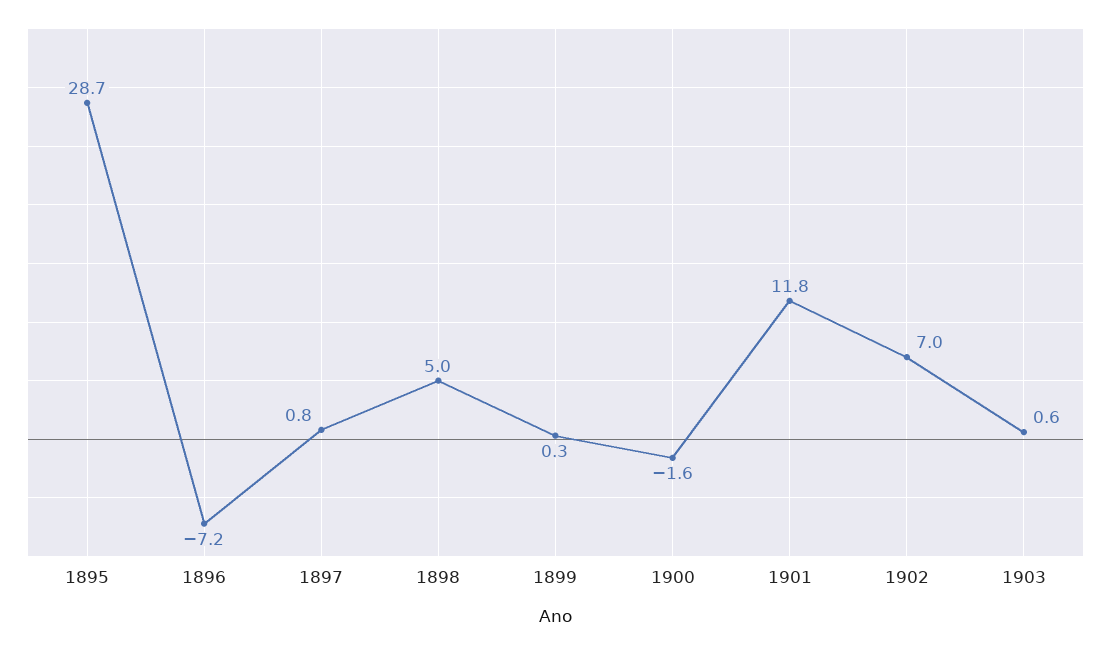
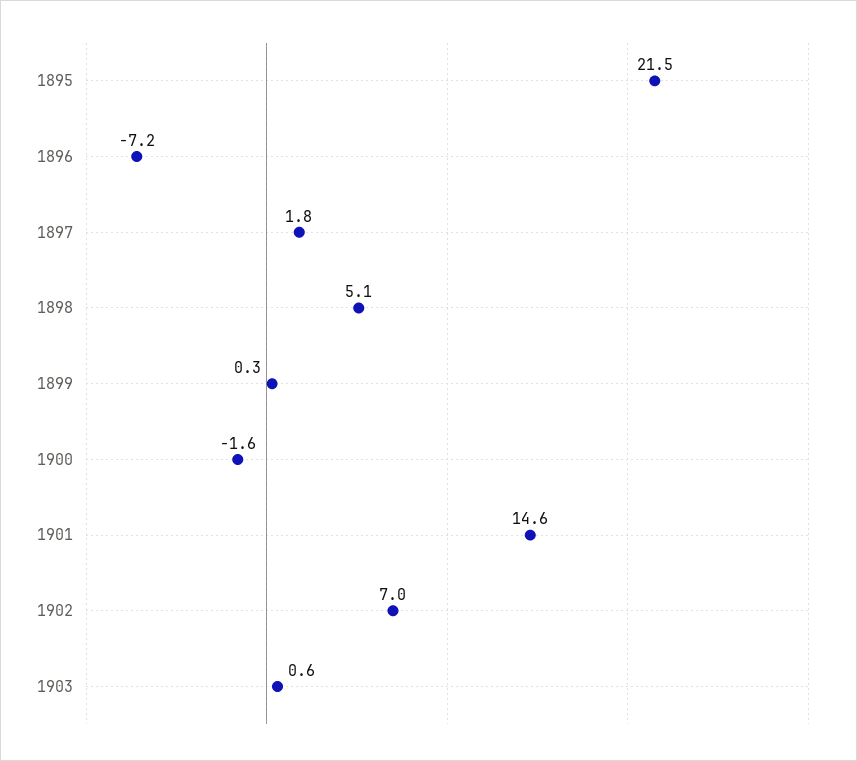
1895: 28.7 -> 21.5
1897: 0.8 -> 1.8
1898: 5 -> 5.1
1901: 11.8 -> 14.6

